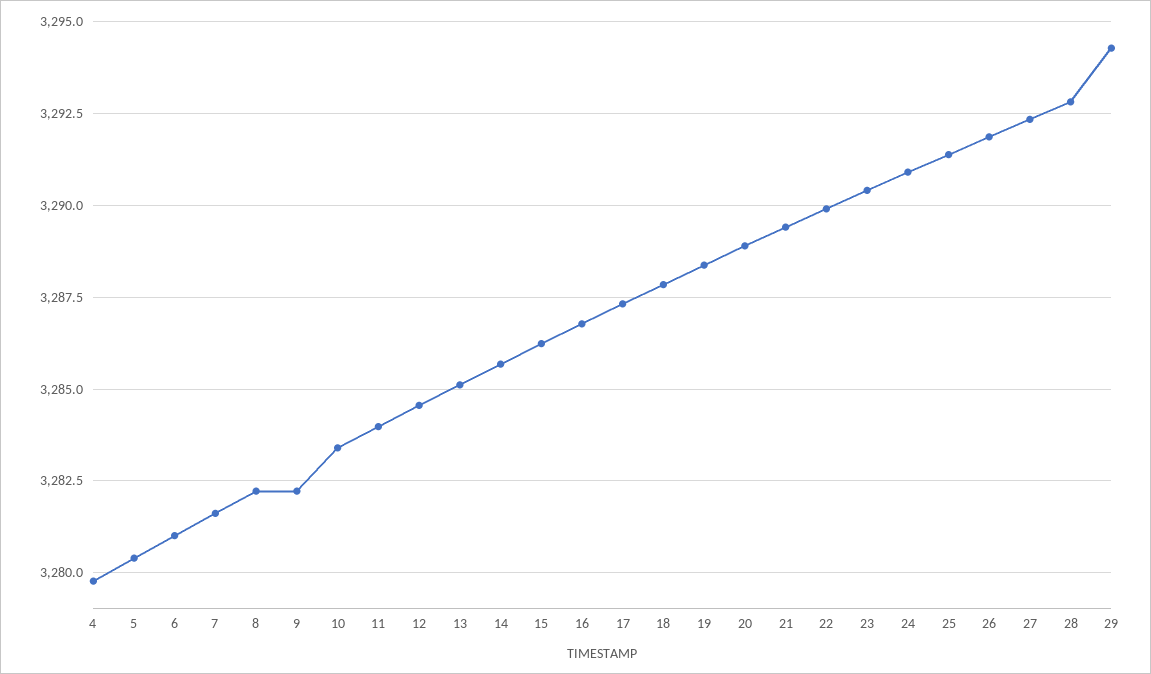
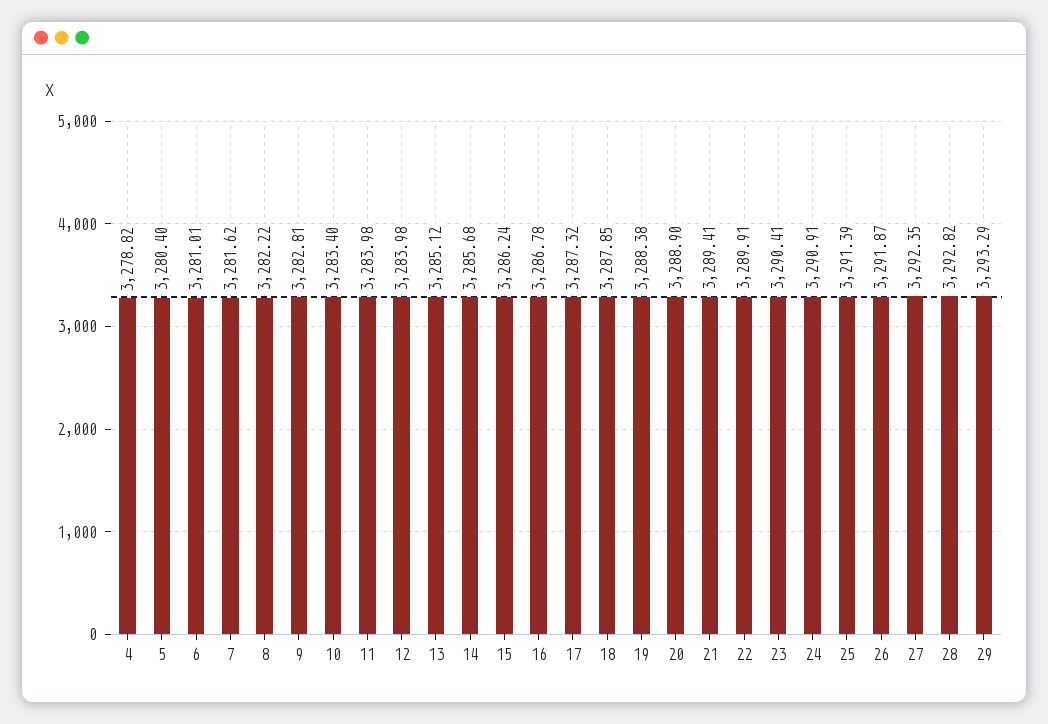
4: 3279.75 -> 3278.82
9: 3282.25 -> 3282.81
12: 3284.5 -> 3283.98
29: 3294.25 -> 3293.29

